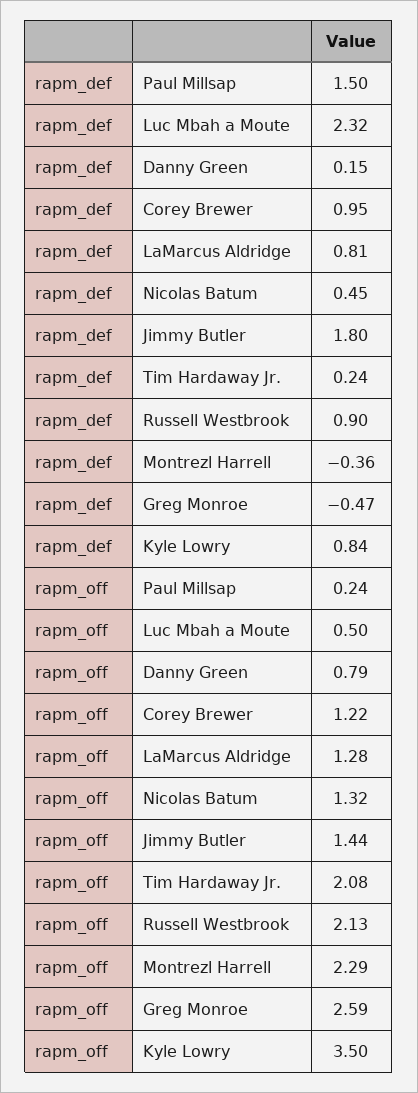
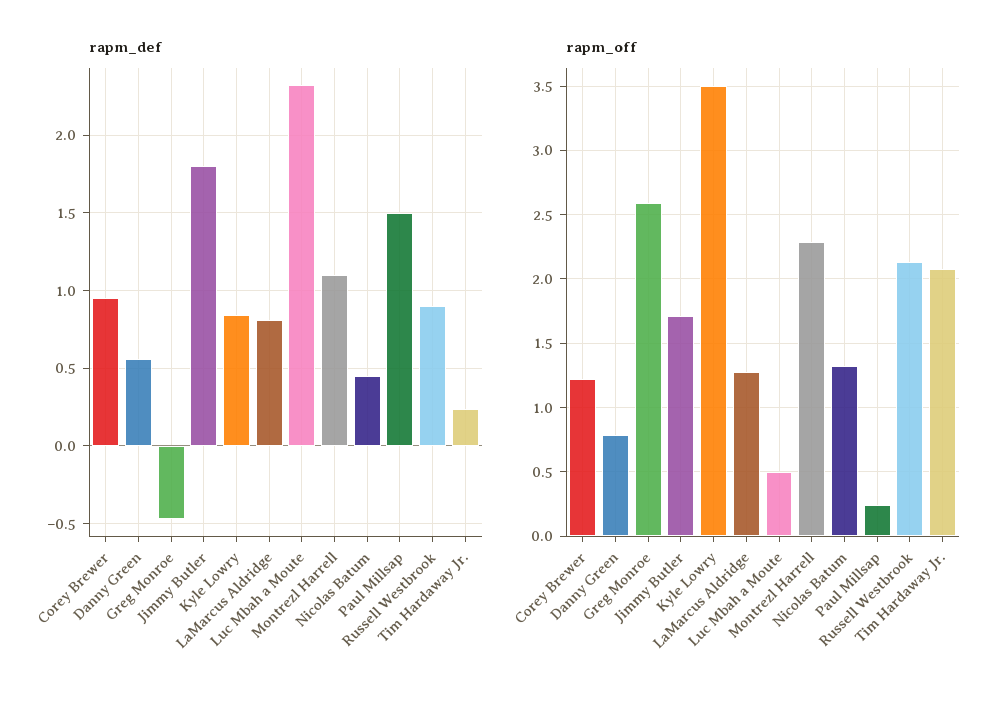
rapm_def, Danny Green: 0.15 -> 0.55
rapm_def, Montrezl Harrell: -0.36 -> 1.1
rapm_off, Jimmy Butler: 1.44 -> 1.7

